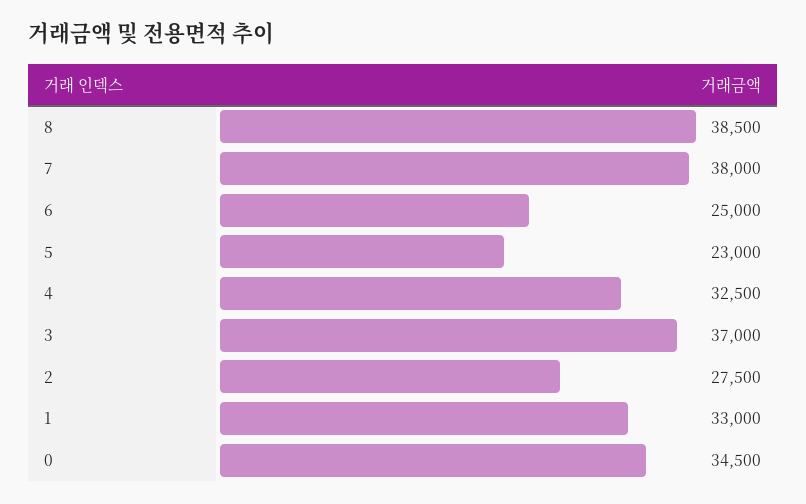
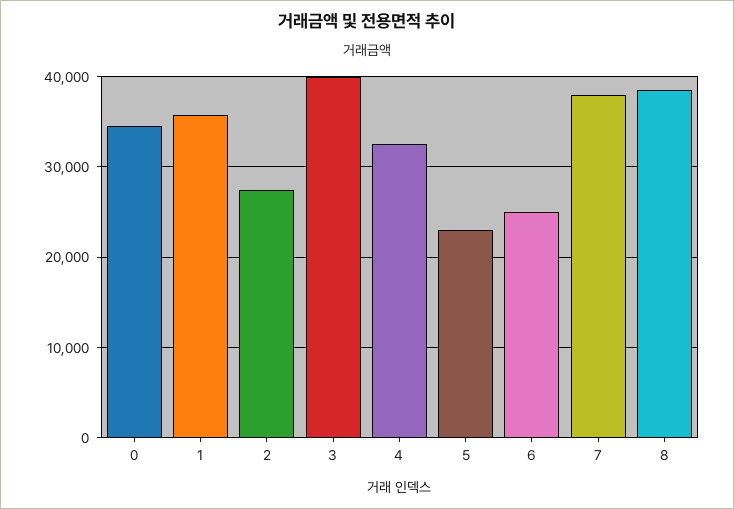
3: 37000 -> 40000
1: 33000 -> 36000

